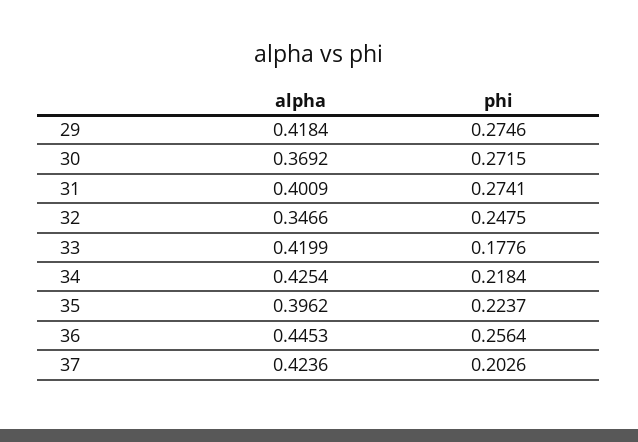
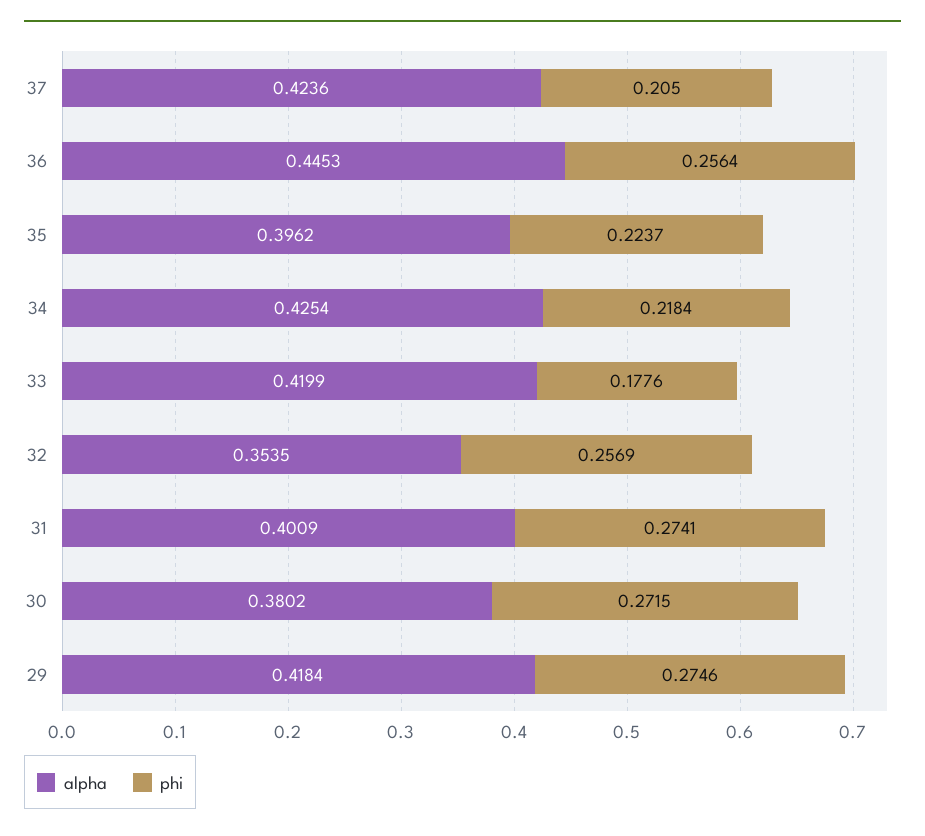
alpha, 30: 0.3692 -> 0.3802
alpha, 32: 0.3466 -> 0.3535
phi, 32: 0.2475 -> 0.2569
phi, 37: 0.2026 -> 0.205

